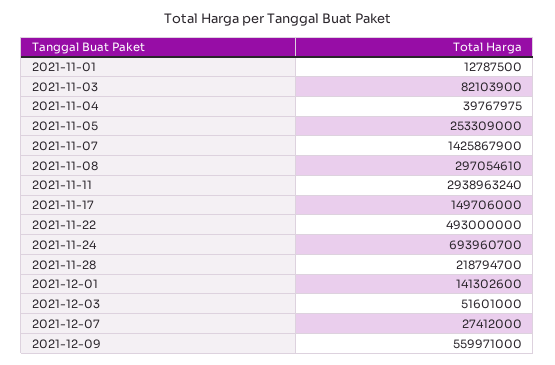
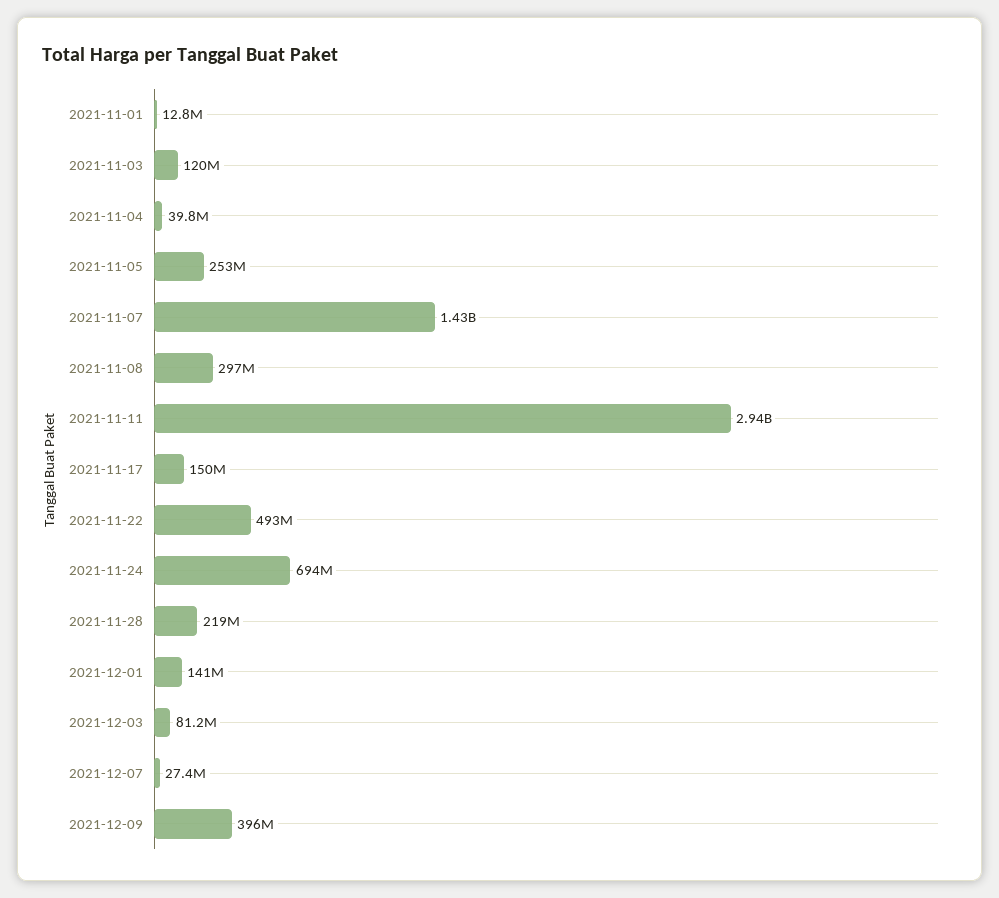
2021-11-03: 82103900 -> 120000000
2021-12-03: 51601000 -> 81200000
2021-12-09: 559971000 -> 396000000

